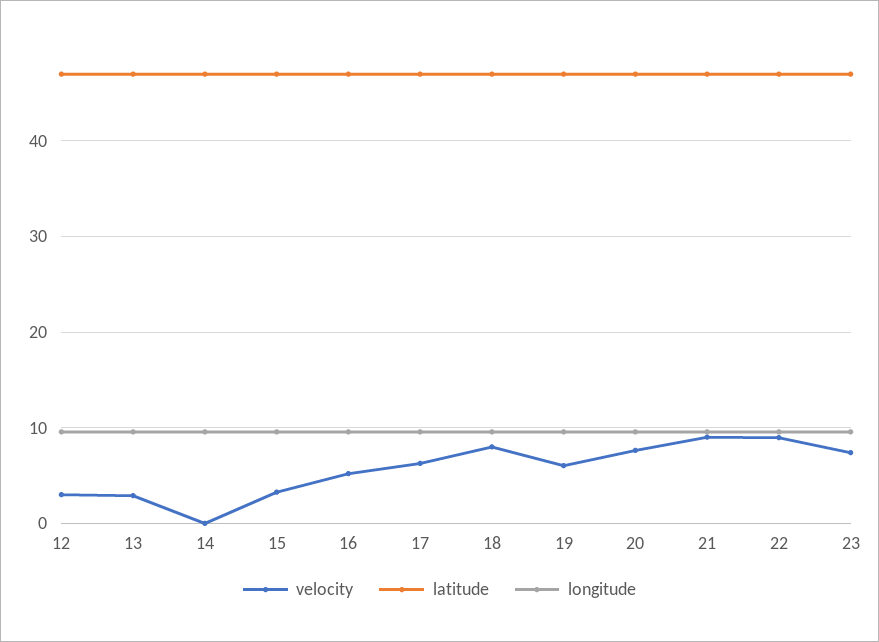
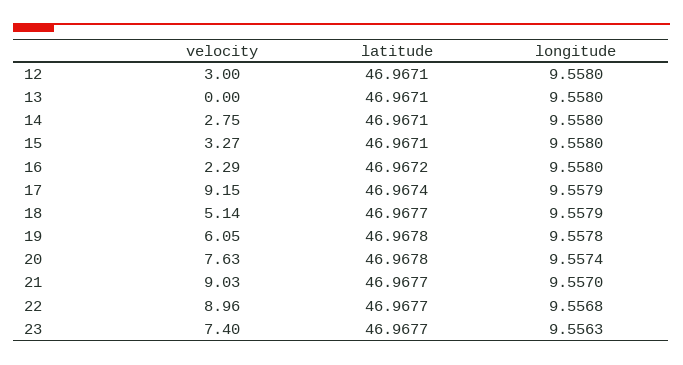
velocity, 13: 3 -> 0
velocity, 14: 0 -> 2.75
velocity, 16: 5 -> 2.29
velocity, 17: 6 -> 9.15
velocity, 18: 8 -> 5.14

